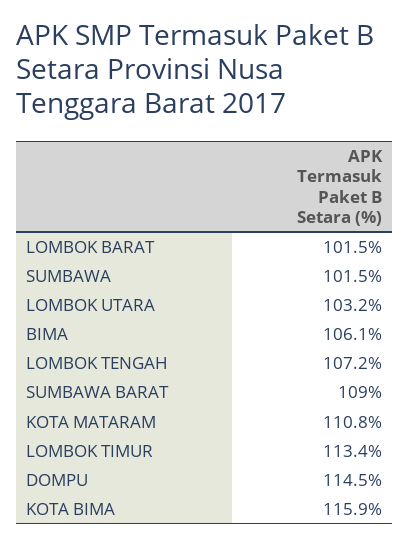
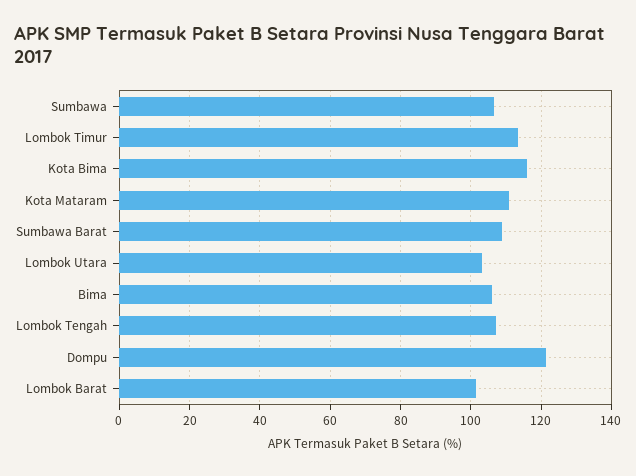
SUMBAWA: 101.5 -> 106
DOMPU: 114.5 -> 122

